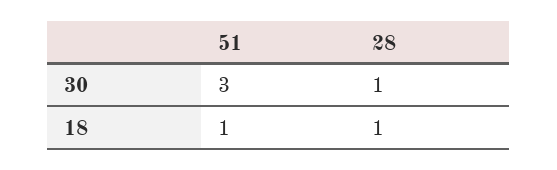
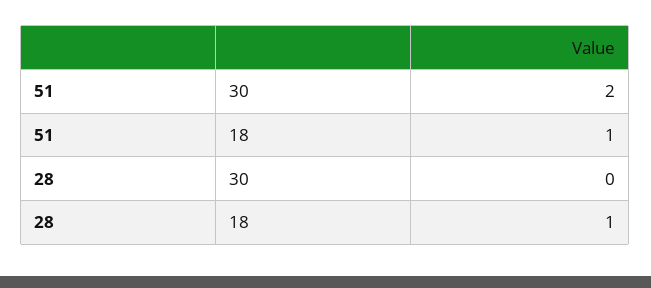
51, 30: 3 -> 2
28, 30: 1 -> 0

